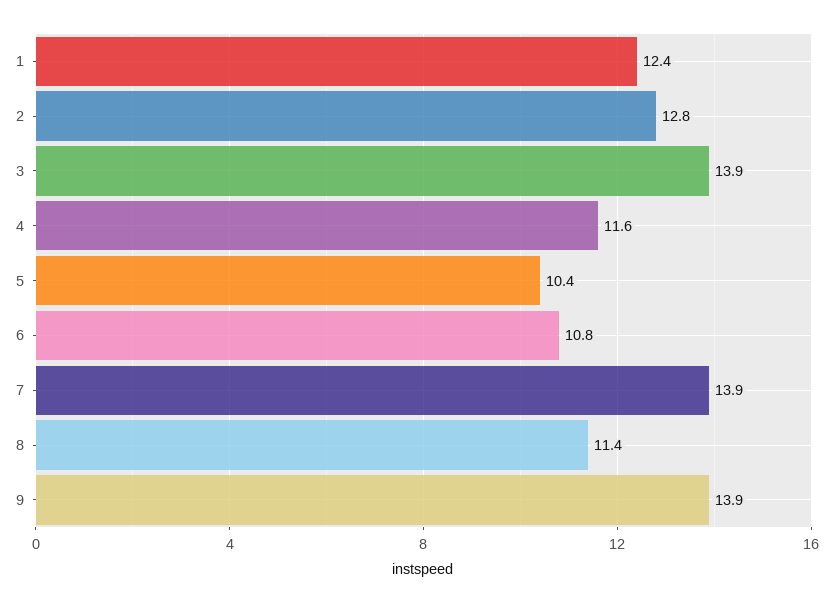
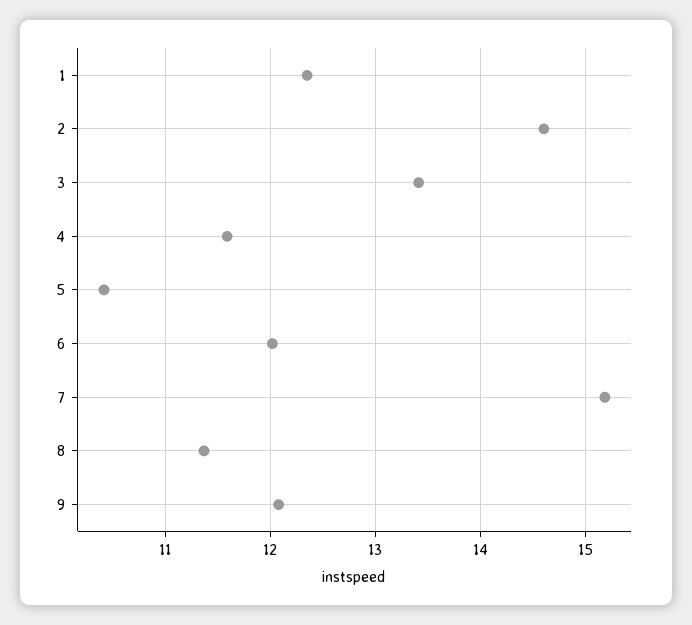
2: 12.8 -> 14.6
3: 13.9 -> 13.4
6: 10.8 -> 12
7: 13.9 -> 15.2
9: 13.9 -> 12.1

